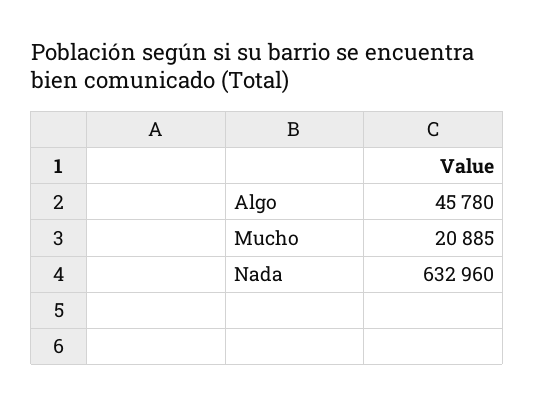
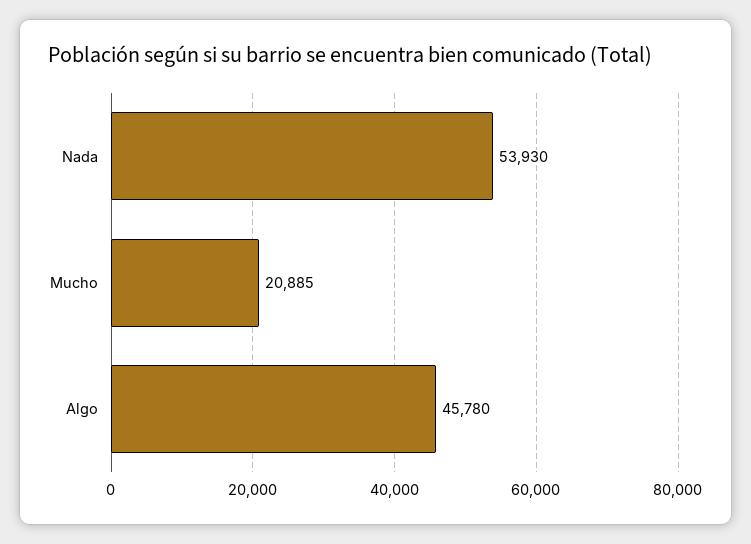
Nada: 632960 -> 53930

